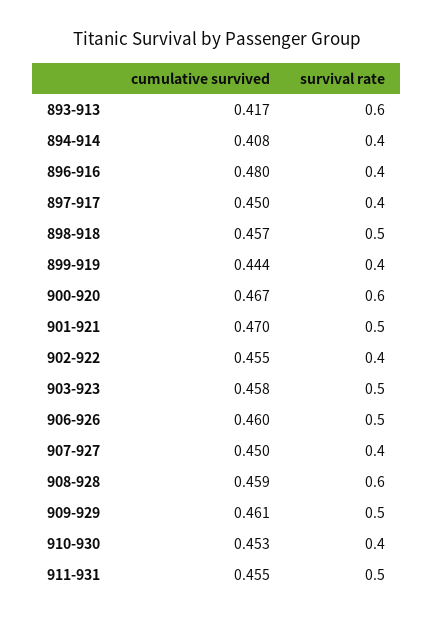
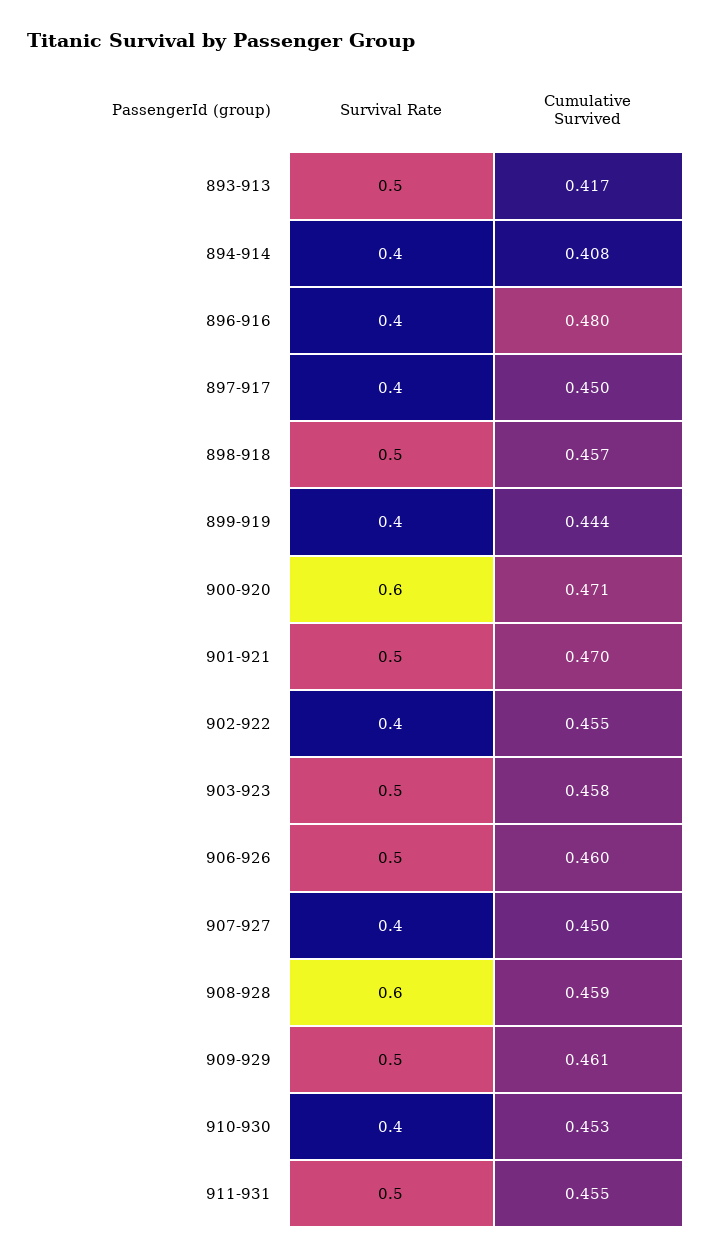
survival rate, 893-913: 0.6 -> 0.5
cumulative survived, 900-920: 0.467 -> 0.471

